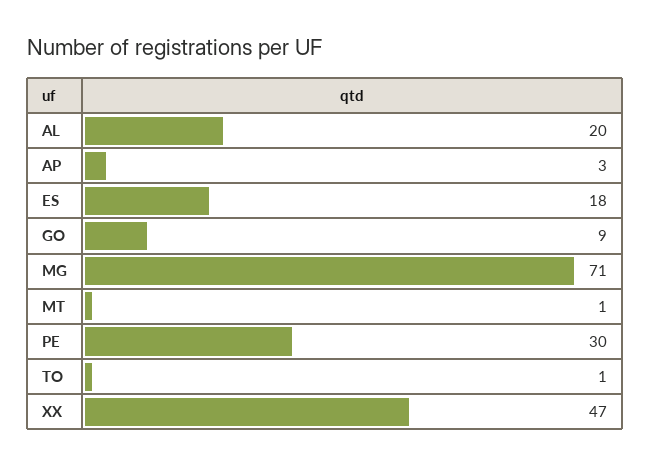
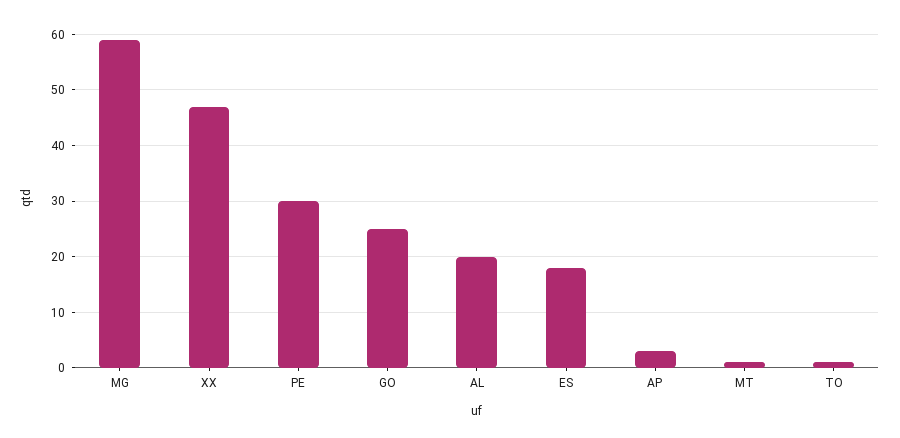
GO: 9 -> 25
MG: 71 -> 60

